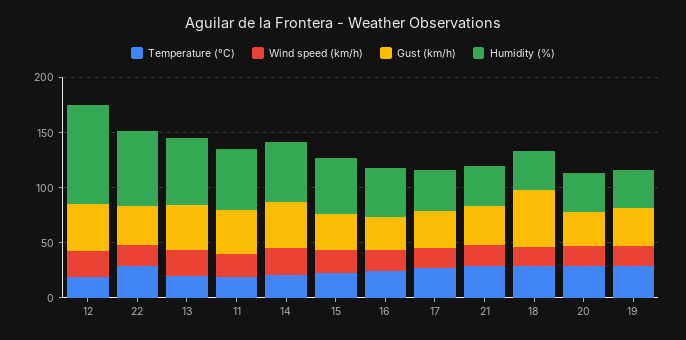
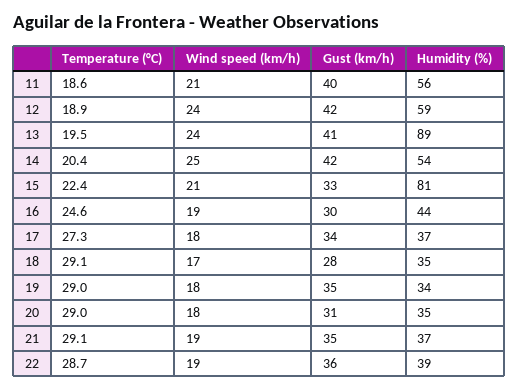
Humidity (%), 12: 90 -> 59
Humidity (%), 22: 70 -> 39
Humidity (%), 13: 60 -> 89
Humidity (%), 15: 50 -> 81
Gust (km/h), 18: 50 -> 28

